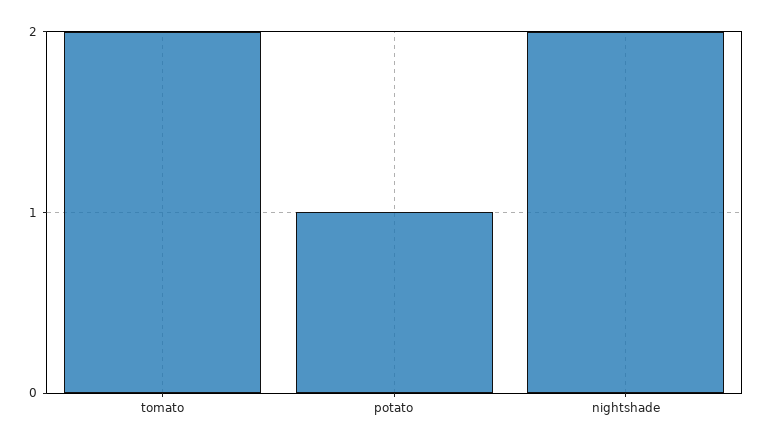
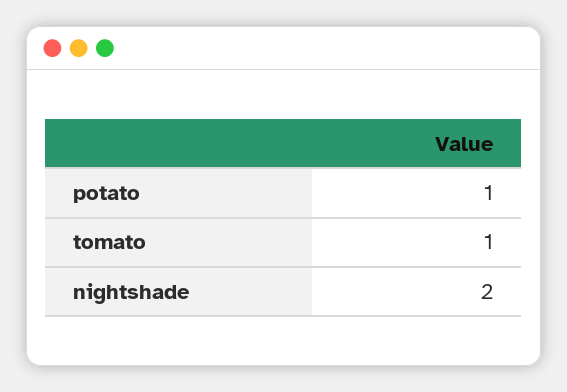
tomato: 2 -> 1

